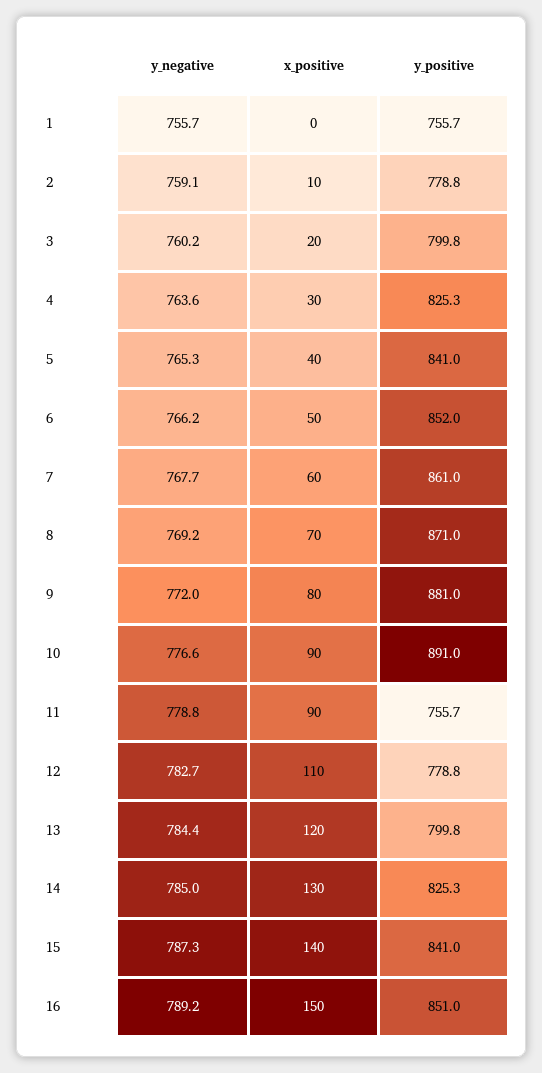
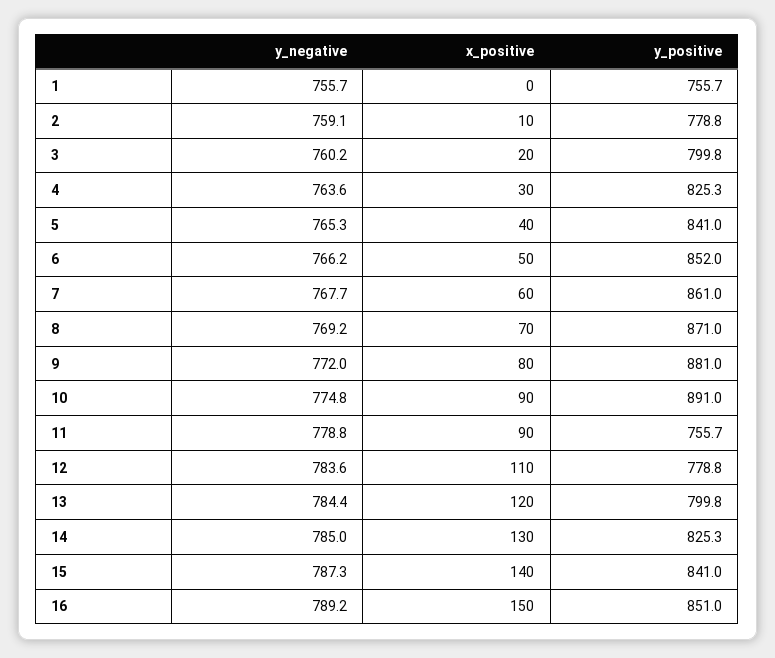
y_negative, 10: 776.6 -> 774.8
y_negative, 12: 782.7 -> 783.6

